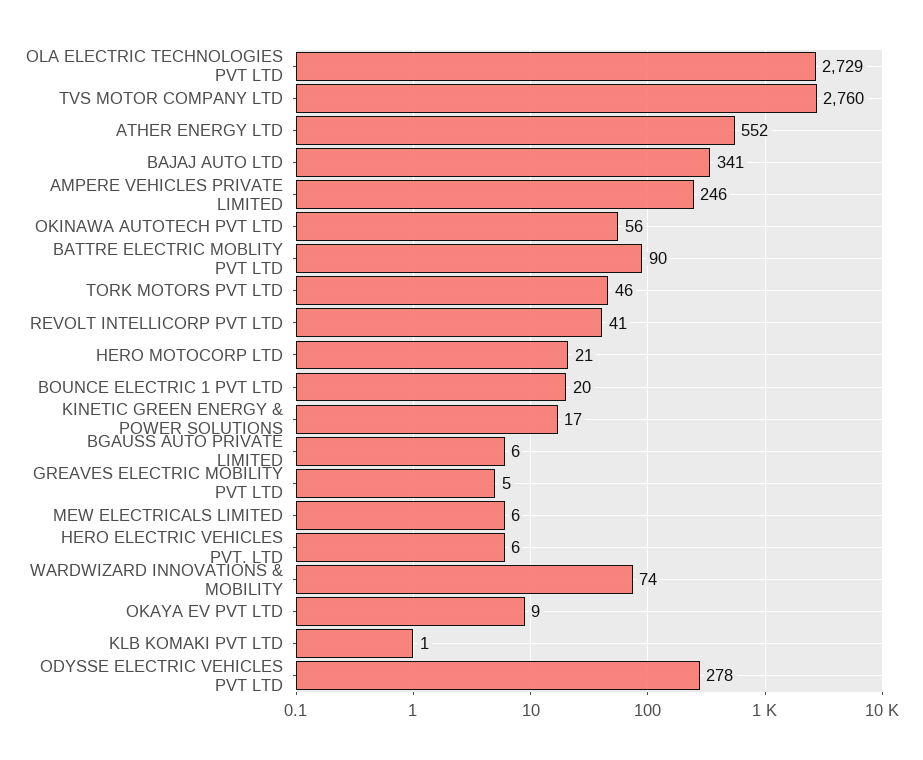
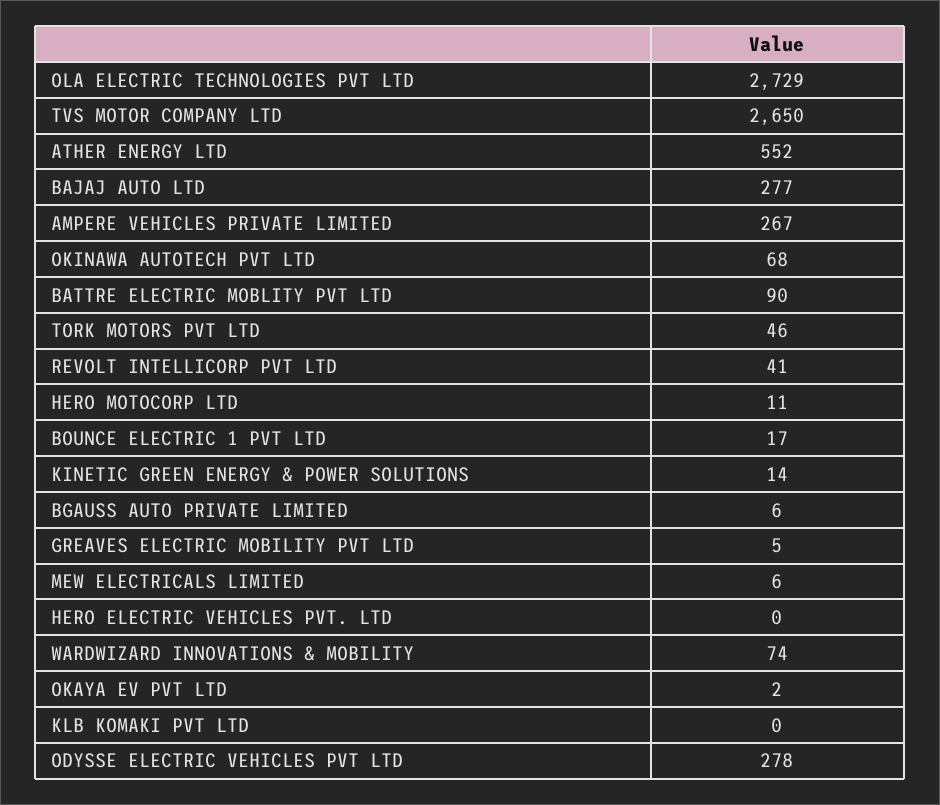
TVS MOTOR COMPANY LTD: 2760 -> 2650
BAJAJ AUTO LTD: 341 -> 277
AMPERE VEHICLES PRIVATE LIMITED: 246 -> 267
OKINAWA AUTOTECH PVT LTD: 56 -> 68
HERO MOTOCORP LTD: 21 -> 11
BOUNCE ELECTRIC 1 PVT LTD: 20 -> 17
KINETIC GREEN ENERGY & POWER SOLUTIONS: 17 -> 14
HERO ELECTRIC VEHICLES PVT. LTD: 6 -> 0
OKAYA EV PVT LTD: 9 -> 2
KLB KOMAKI PVT LTD: 1 -> 0

